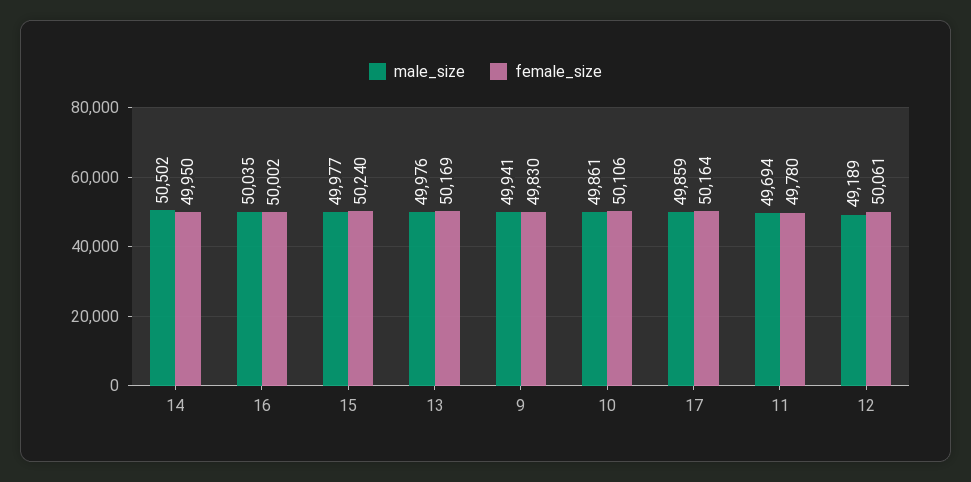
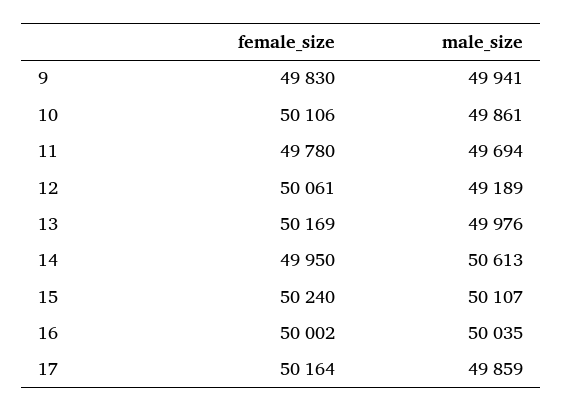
male_size, 14: 50502 -> 50613
male_size, 15: 49977 -> 50107

